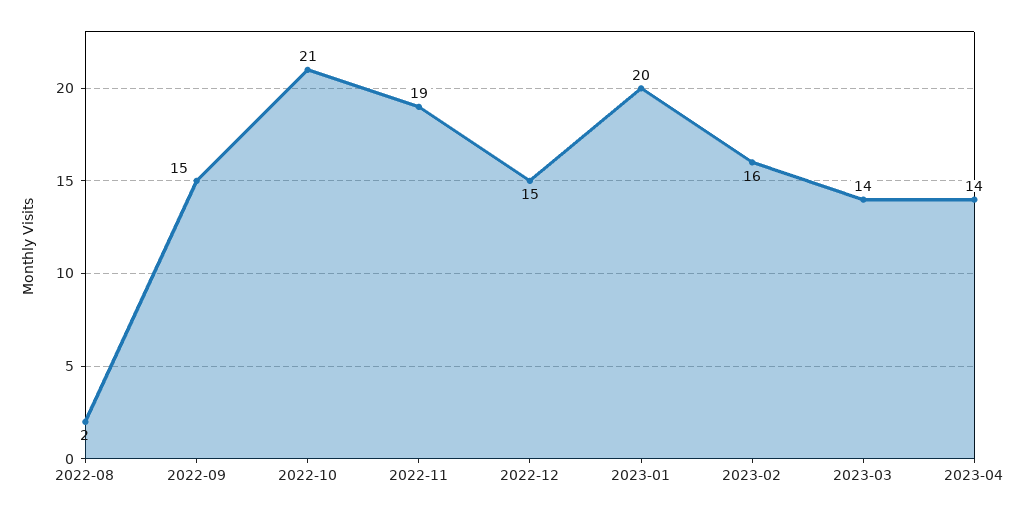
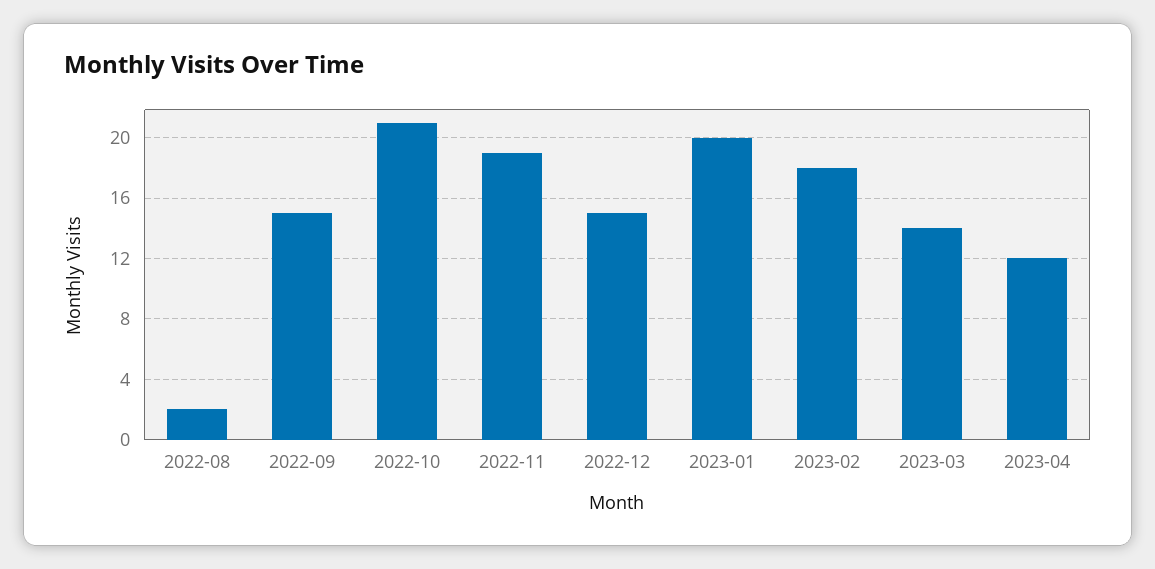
2023-02: 16 -> 18
2023-04: 14 -> 12

